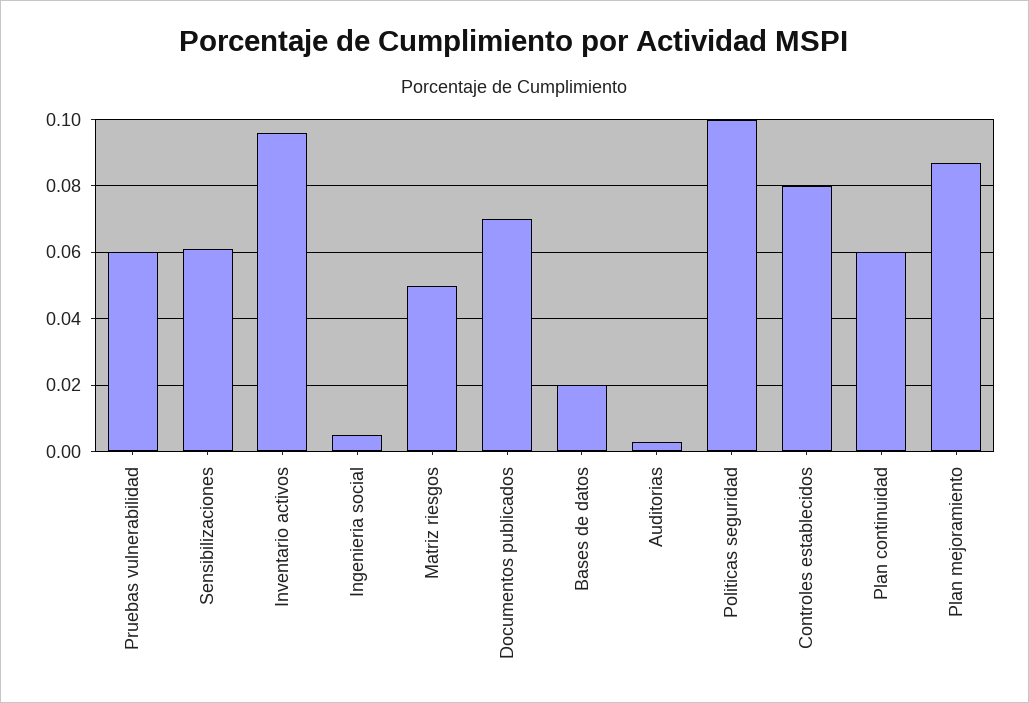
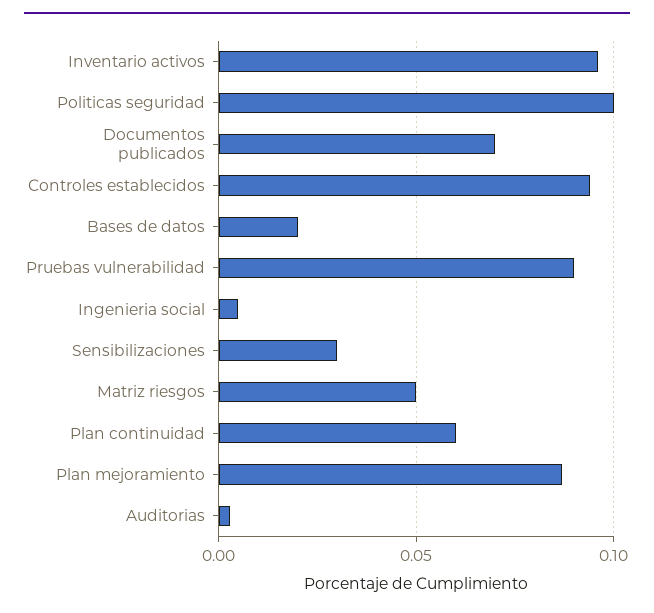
Pruebas vulnerabilidad: 0.06 -> 0.09
Sensibilizaciones: 0.06 -> 0.03
Controles establecidos: 0.08 -> 0.095

